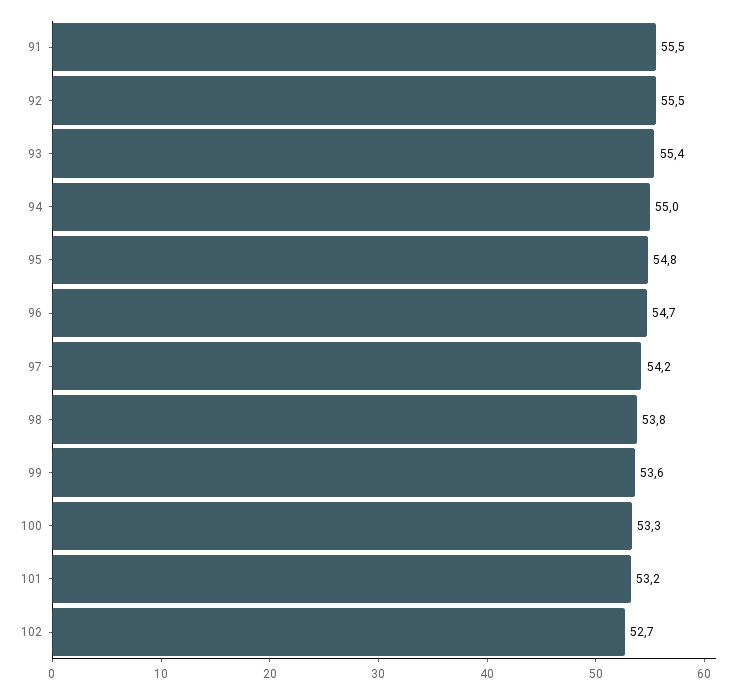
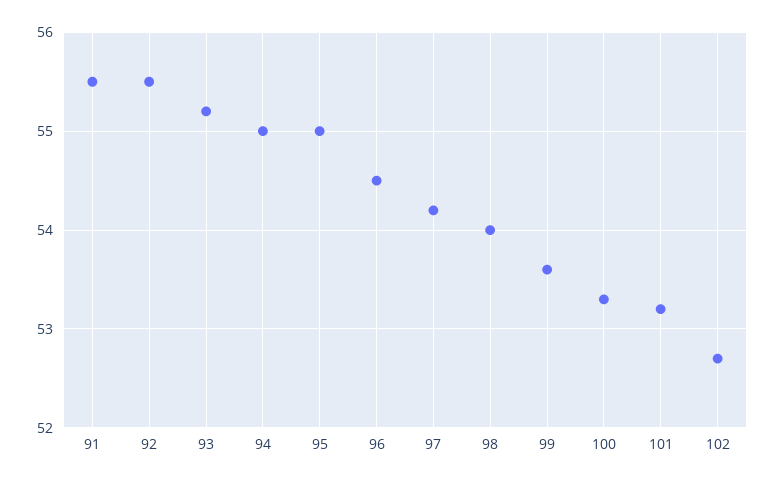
93: 55.4 -> 55.2
95: 54.8 -> 55
96: 54.7 -> 54.5
98: 53.8 -> 54

